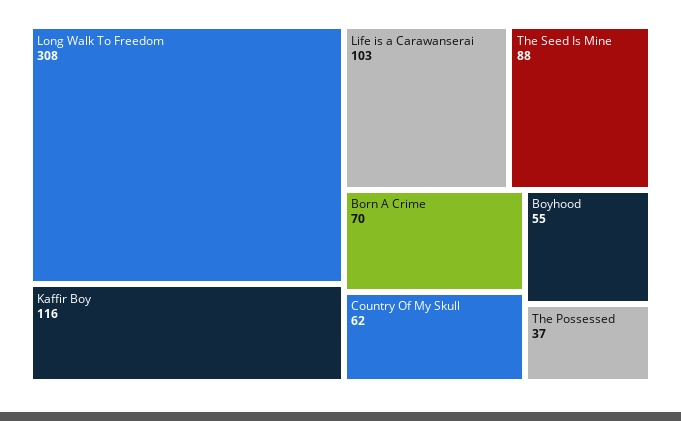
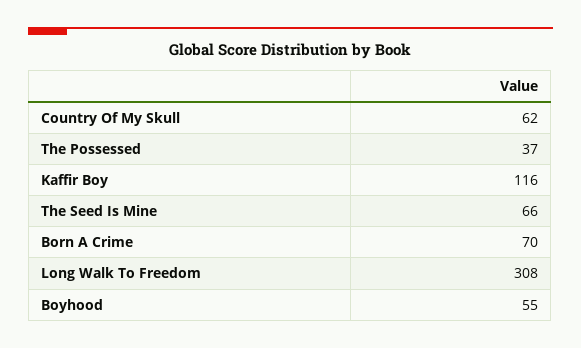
Life is a Carawanserai: 103 -> none
The Seed Is Mine: 88 -> 66

